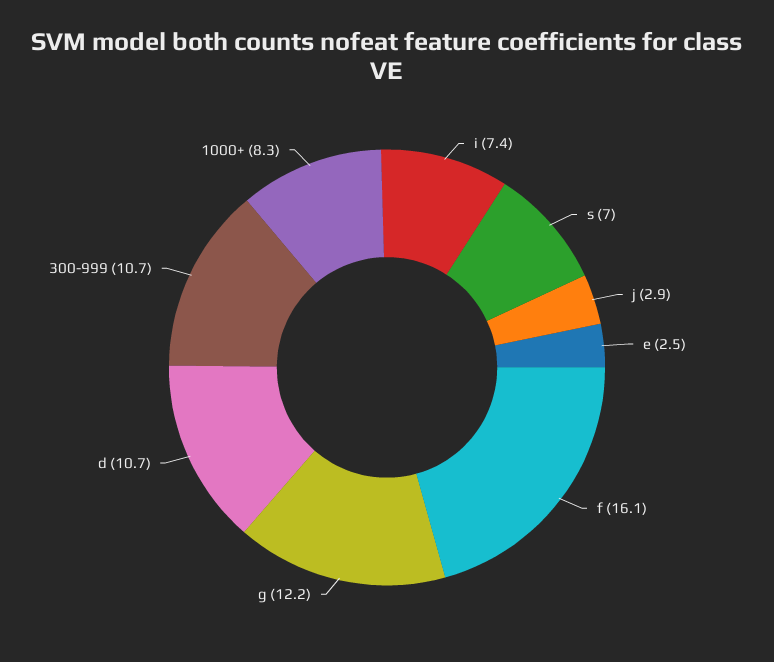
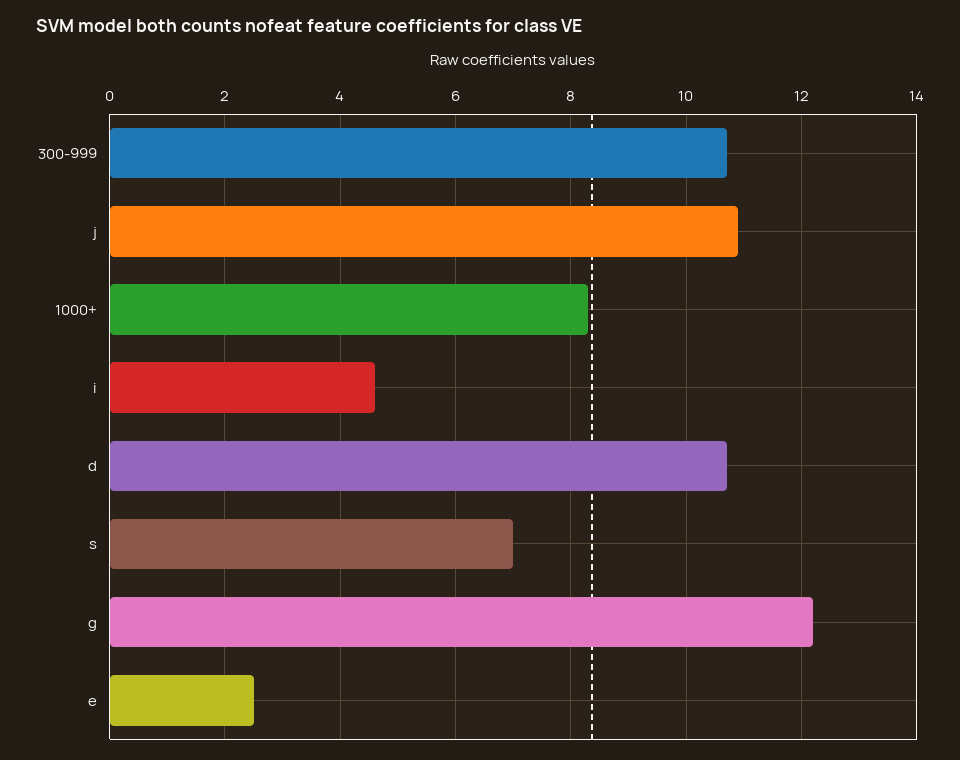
i: 7.4 -> 4.5
j: 2.9 -> 11
f: 16.1 -> none

